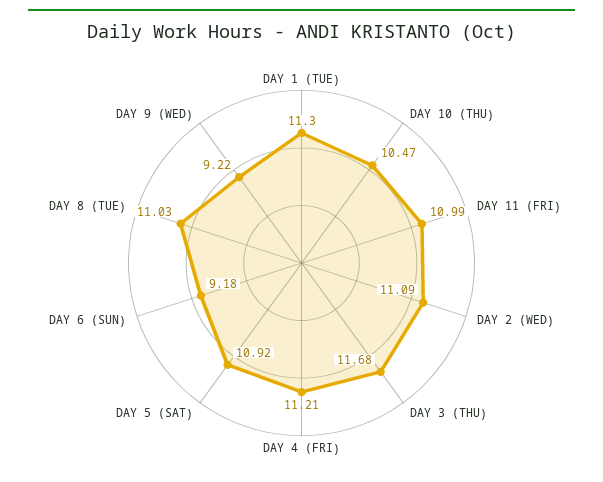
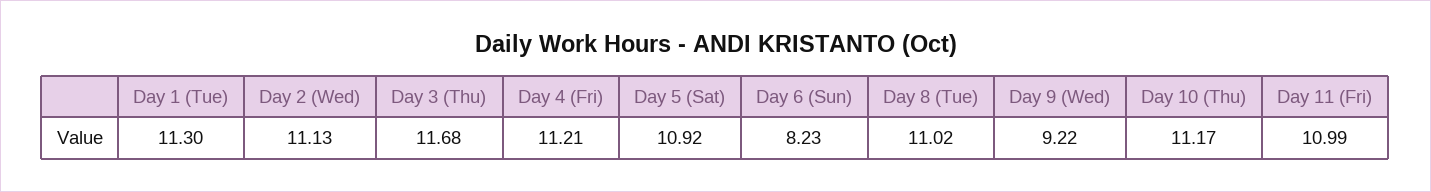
DAY 10 (THU): 10.47 -> 11.17
DAY 2 (WED): 11.09 -> 11.13
DAY 6 (SUN): 9.18 -> 8.23
DAY 8 (TUE): 11.03 -> 11.02

